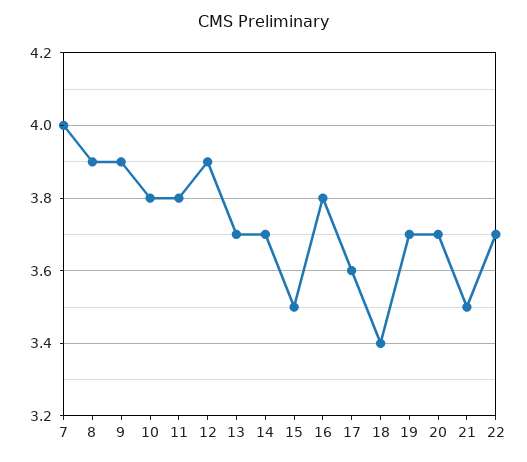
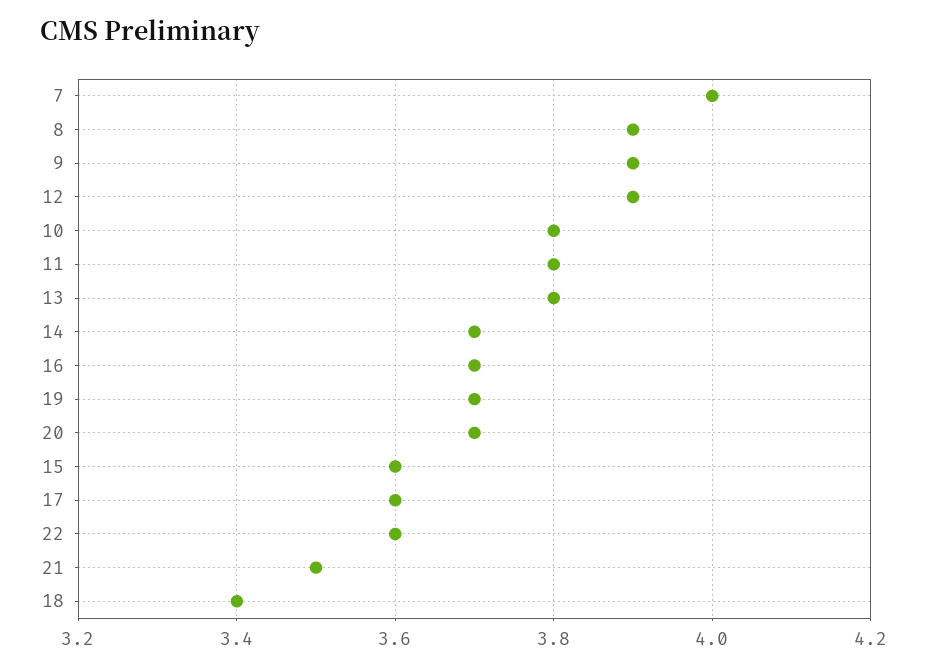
13: 3.7 -> 3.8
15: 3.5 -> 3.6
16: 3.8 -> 3.7
22: 3.7 -> 3.6

